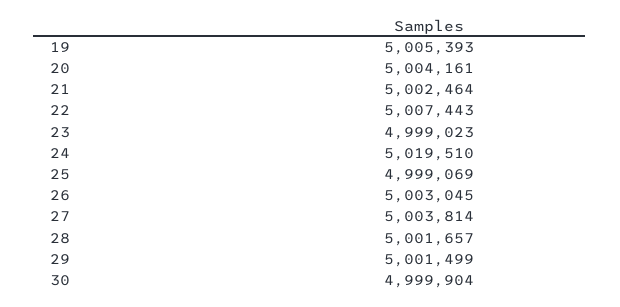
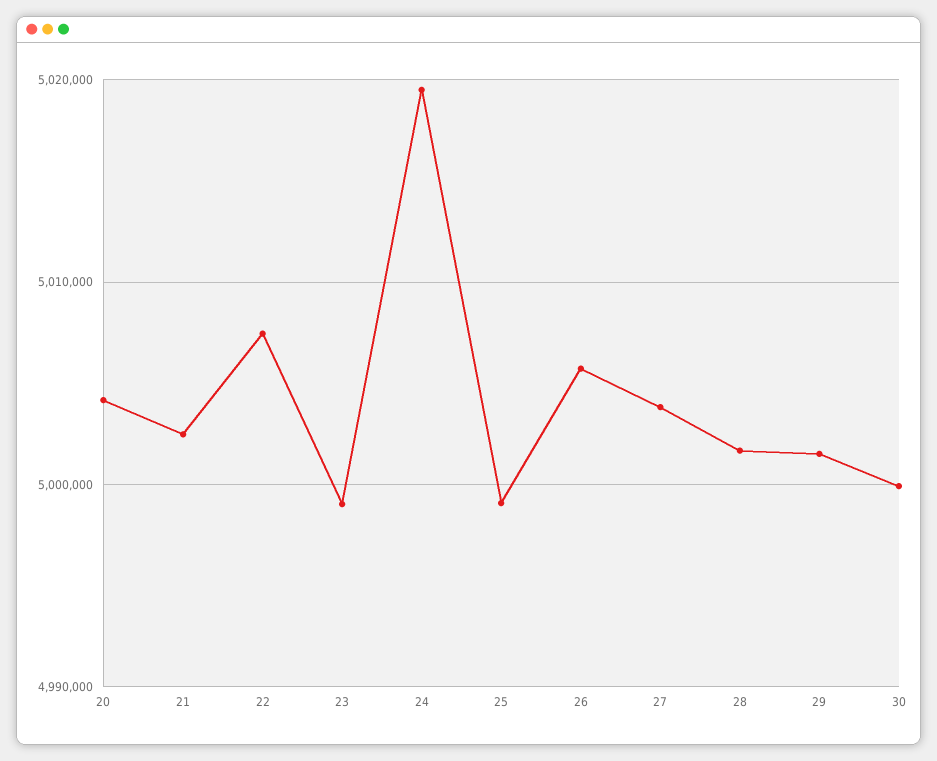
19: 5005393 -> none
26: 5003045 -> 5006000

